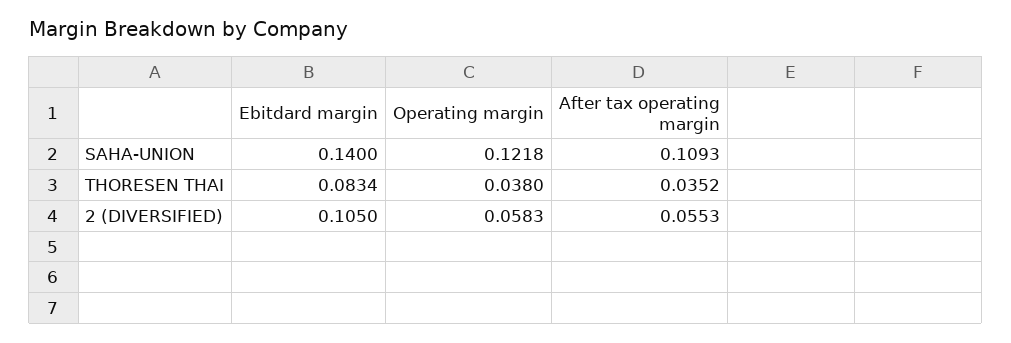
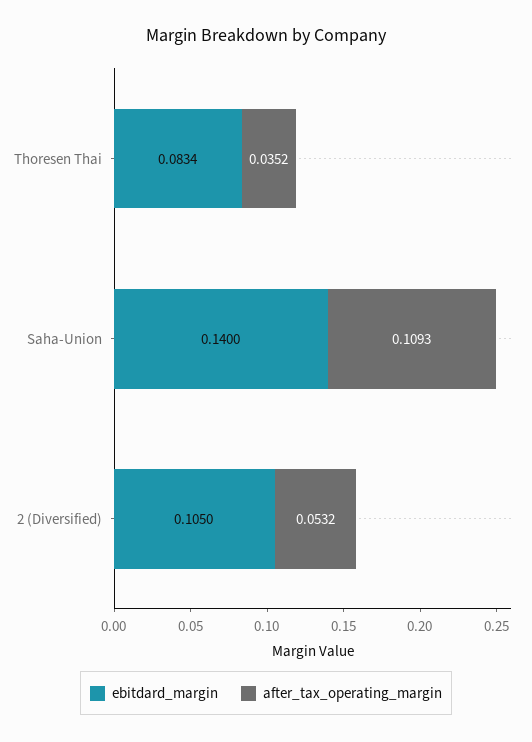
Operating margin, SAHA-UNION: 0.1218 -> none
Operating margin, THORESEN THAI: 0.038 -> none
Operating margin, 2 (DIVERSIFIED): 0.0583 -> none
After tax operating margin, 2 (DIVERSIFIED): 0.0553 -> 0.0532

